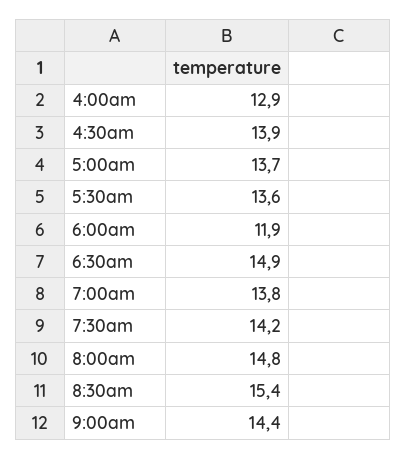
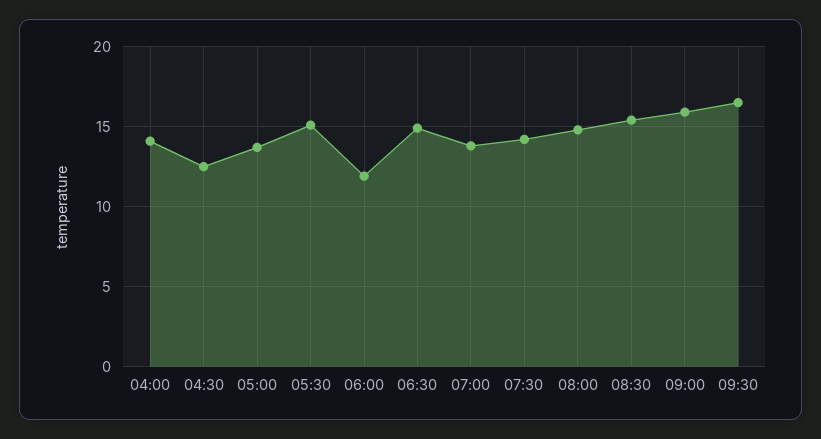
4:00am: 12.9 -> 14
4:30am: 13.9 -> 12.5
5:30am: 13.6 -> 15
9:00am: 14.4 -> 16
09:30: none -> 16.5

